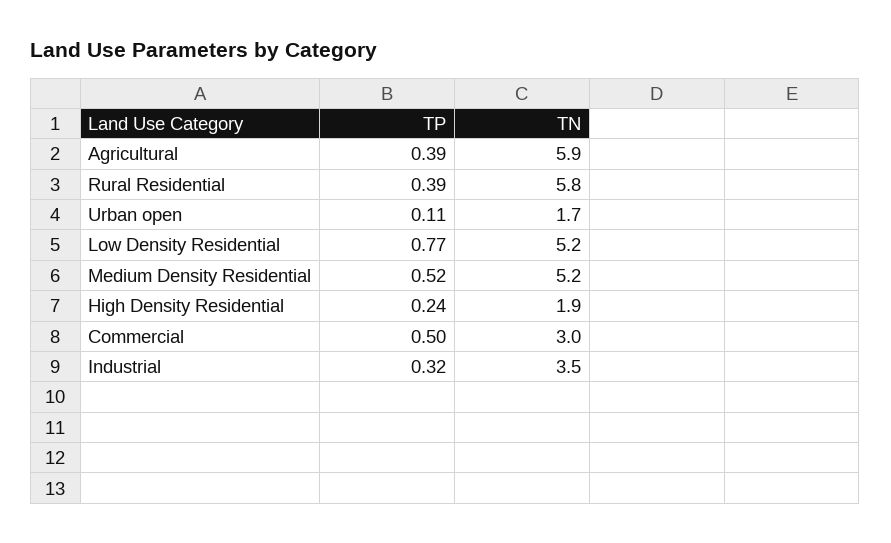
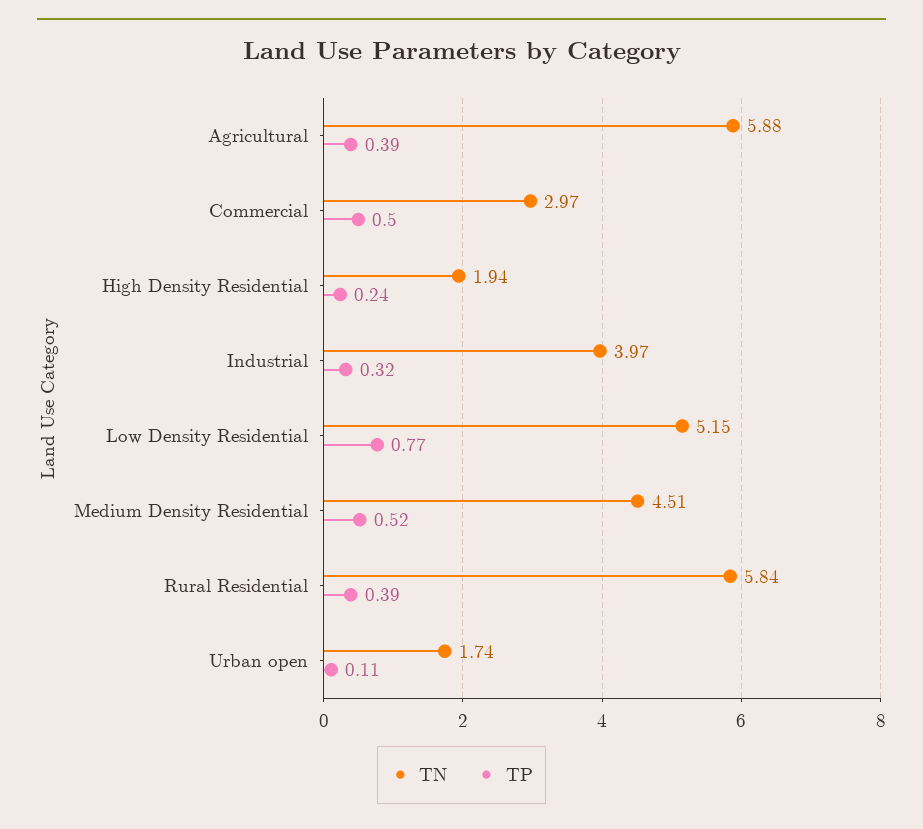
TN, Medium Density Residential: 5.2 -> 4.51
TN, Industrial: 3.5 -> 3.97

